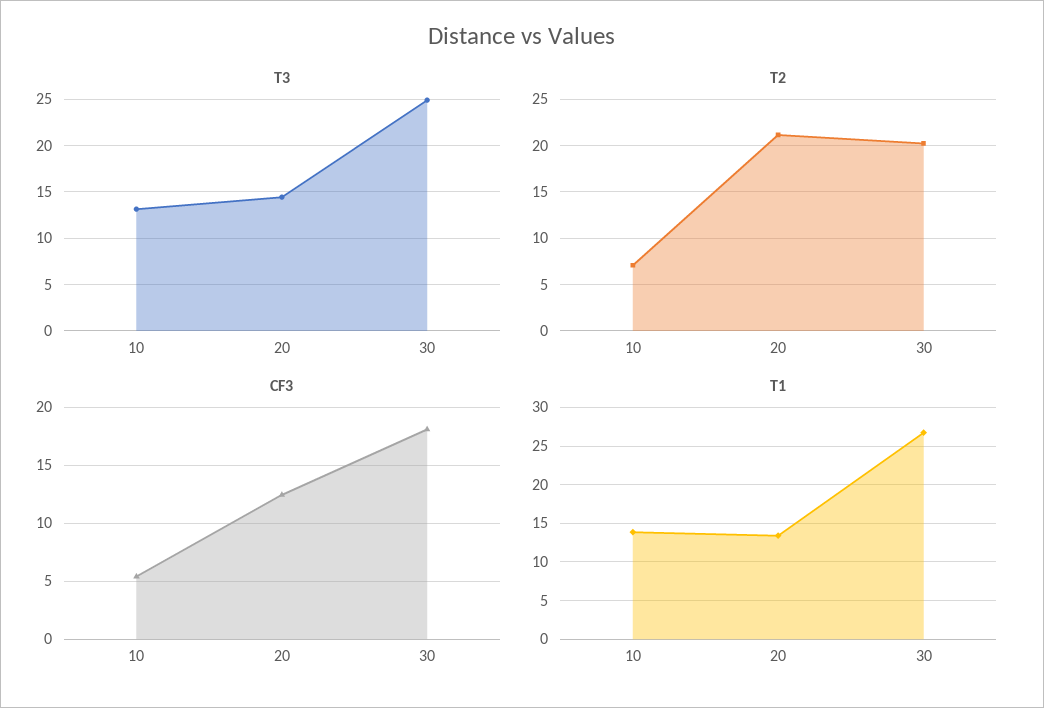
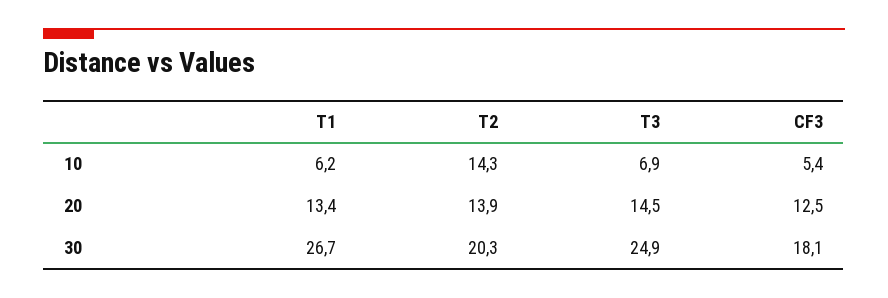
T3, 10: 13 -> 6.9
T2, 10: 7 -> 14.3
T2, 20: 21 -> 13.9
T1, 10: 14 -> 6.2

